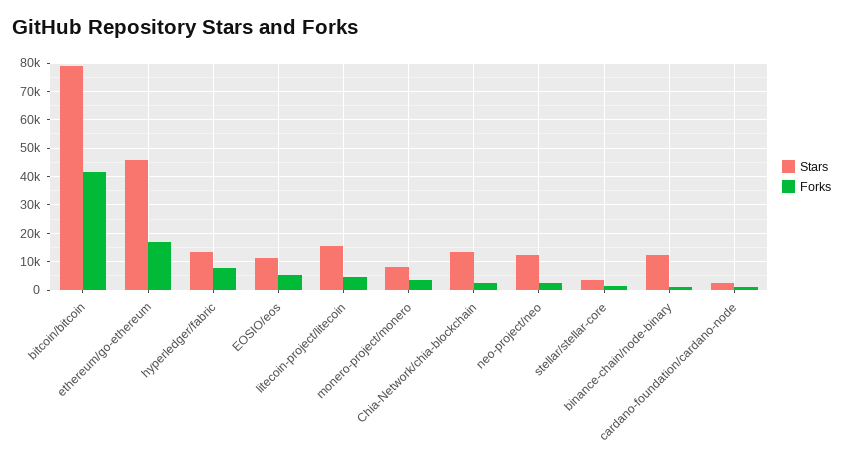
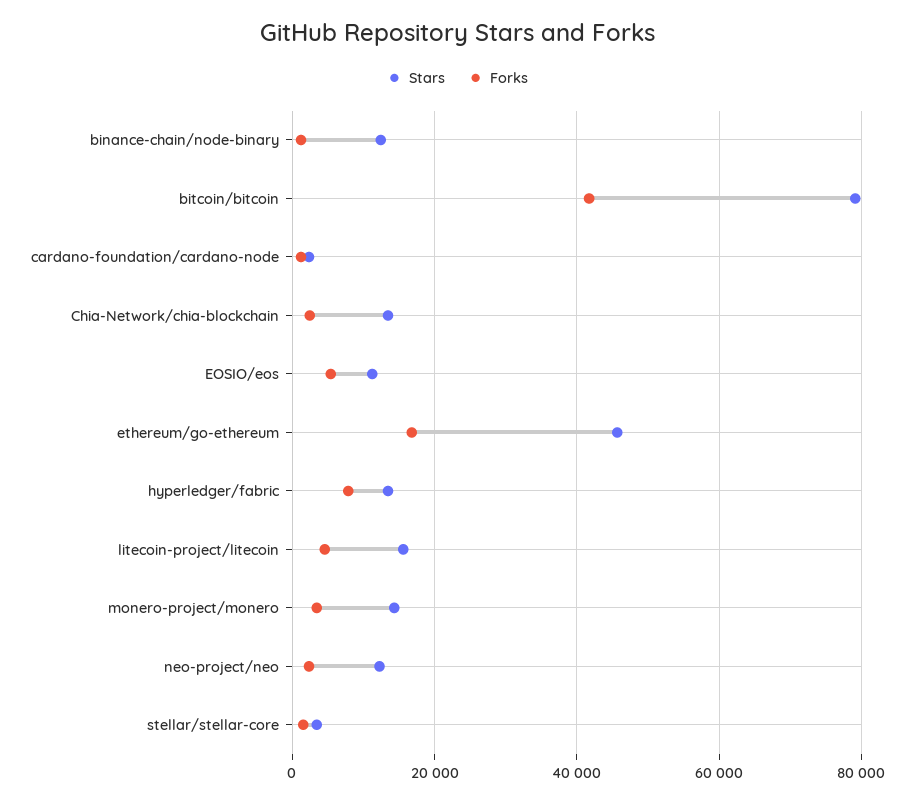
Stars, monero-project/monero: 7500 -> 14000

